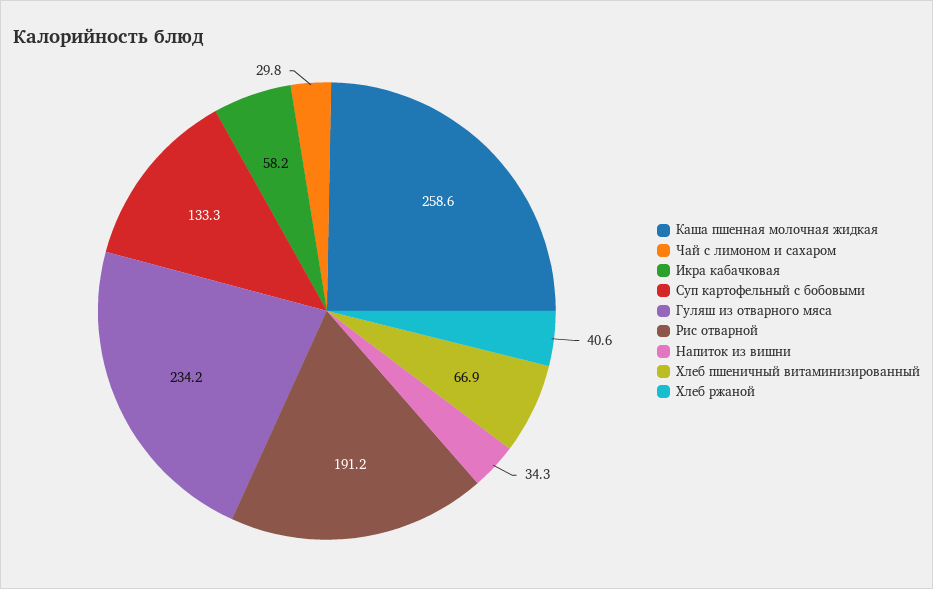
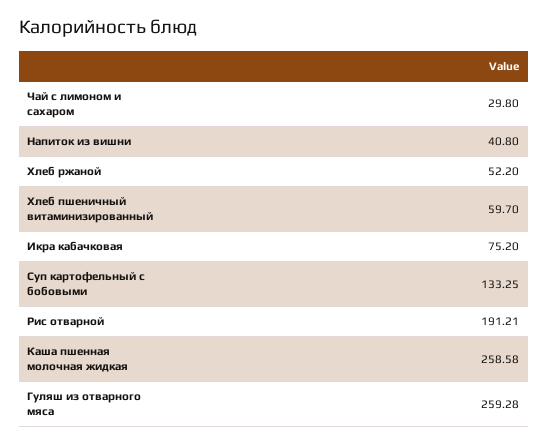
Икра кабачковая: 58.2 -> 75.2
Гуляш из отварного мяса: 234.2 -> 259.28
Напиток из вишни: 34.3 -> 40.8
Хлеб пшеничный витаминизированный: 66.9 -> 59.7
Хлеб ржаной: 40.6 -> 52.2

